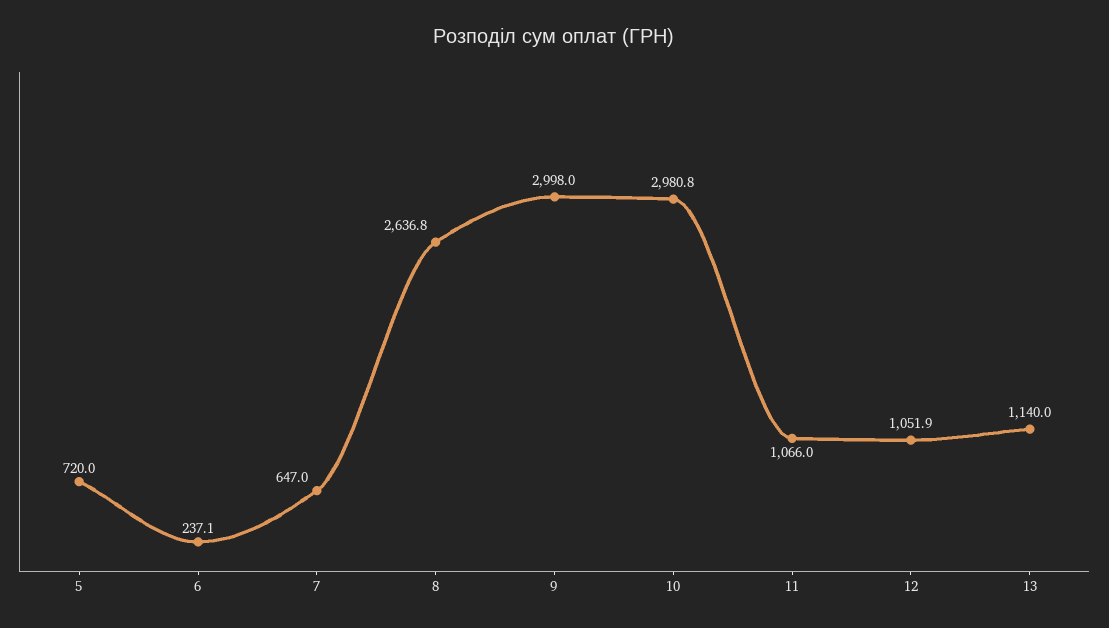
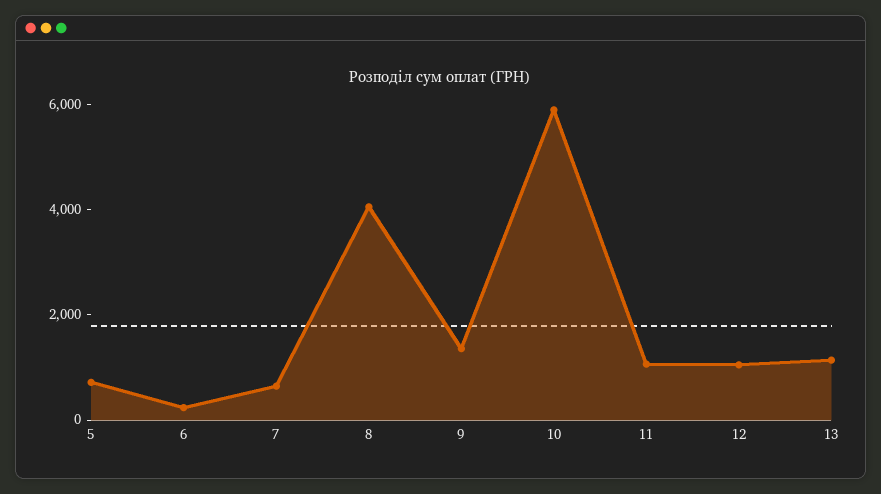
8: 2636.8 -> 4000
9: 2998 -> 1500
10: 2980.8 -> 6000

